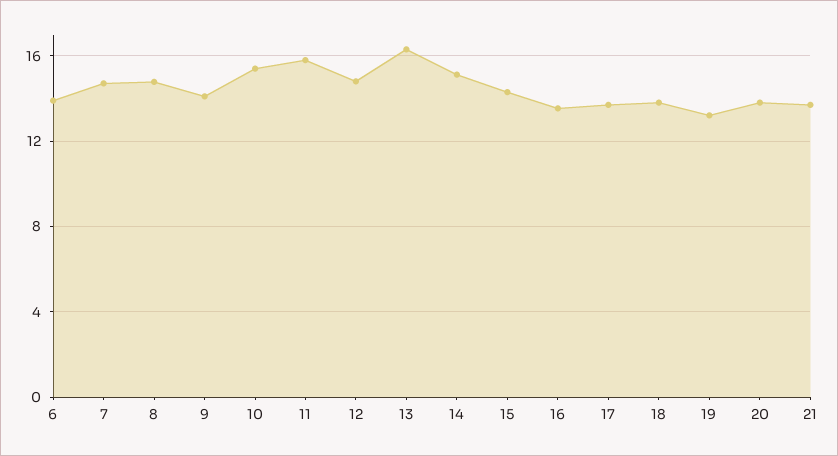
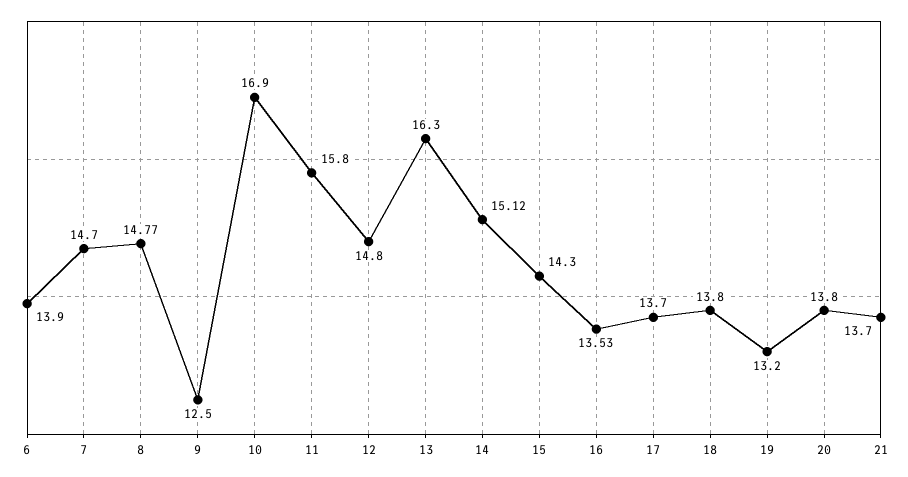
9: 14 -> 12.5
10: 15.5 -> 16.9

